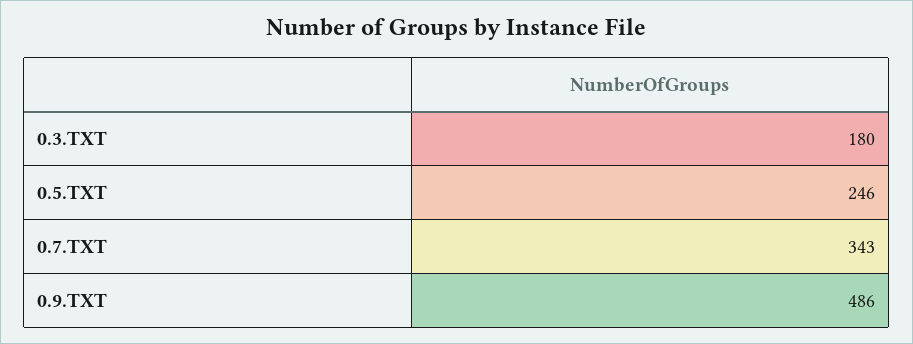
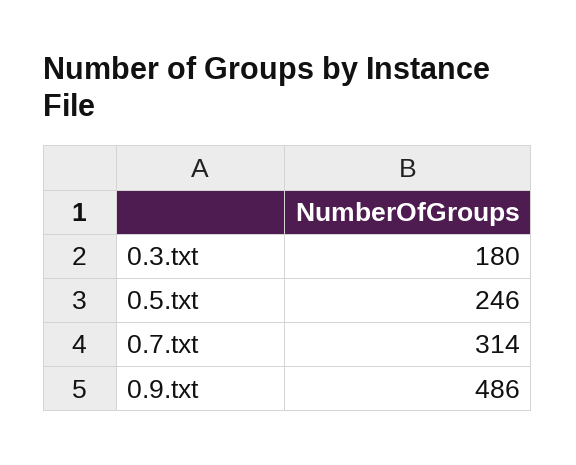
0.7.TXT: 343 -> 314

